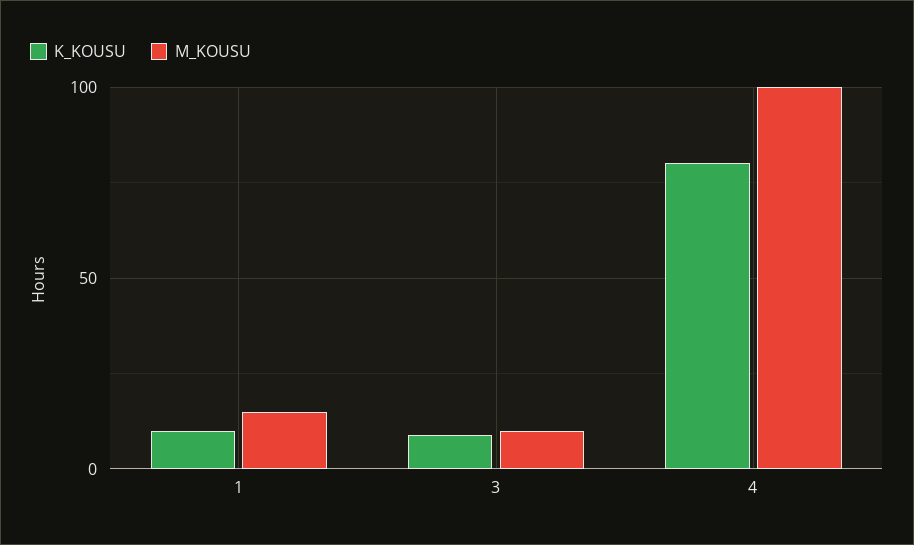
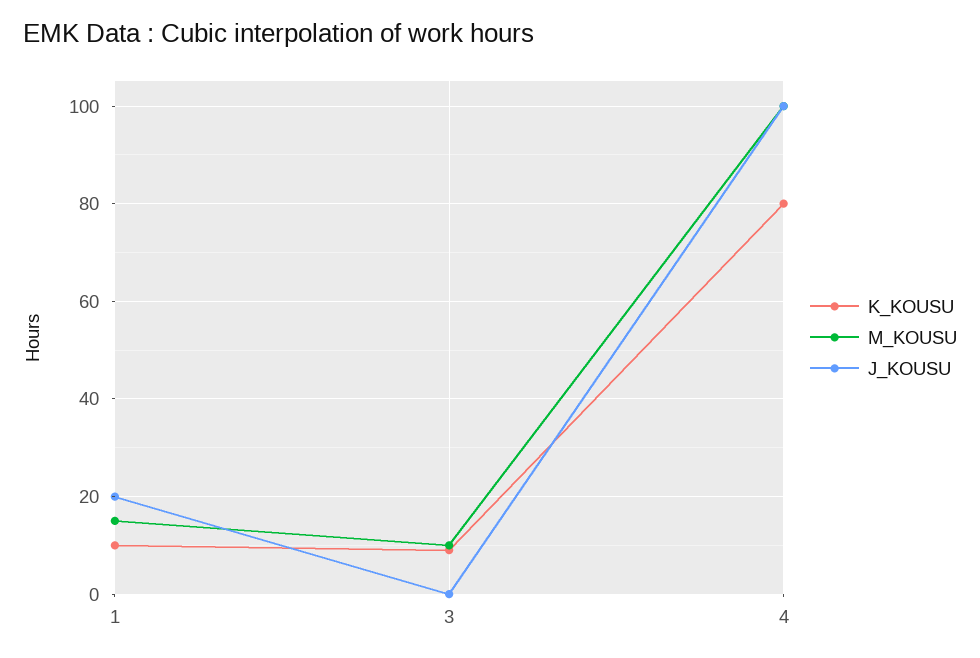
J_KOUSU, 1: none -> 20
J_KOUSU, 3: none -> 0
J_KOUSU, 4: none -> 100

